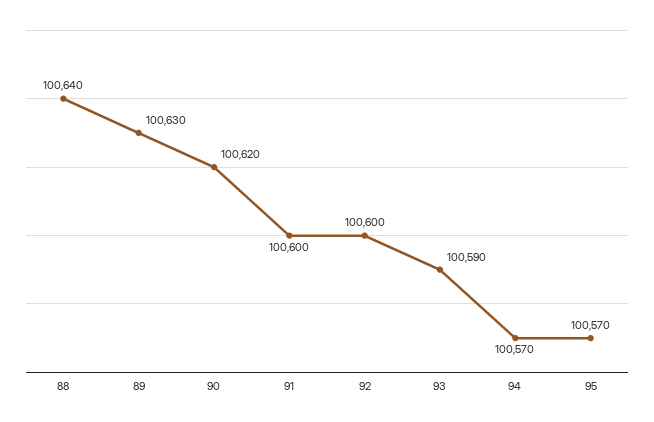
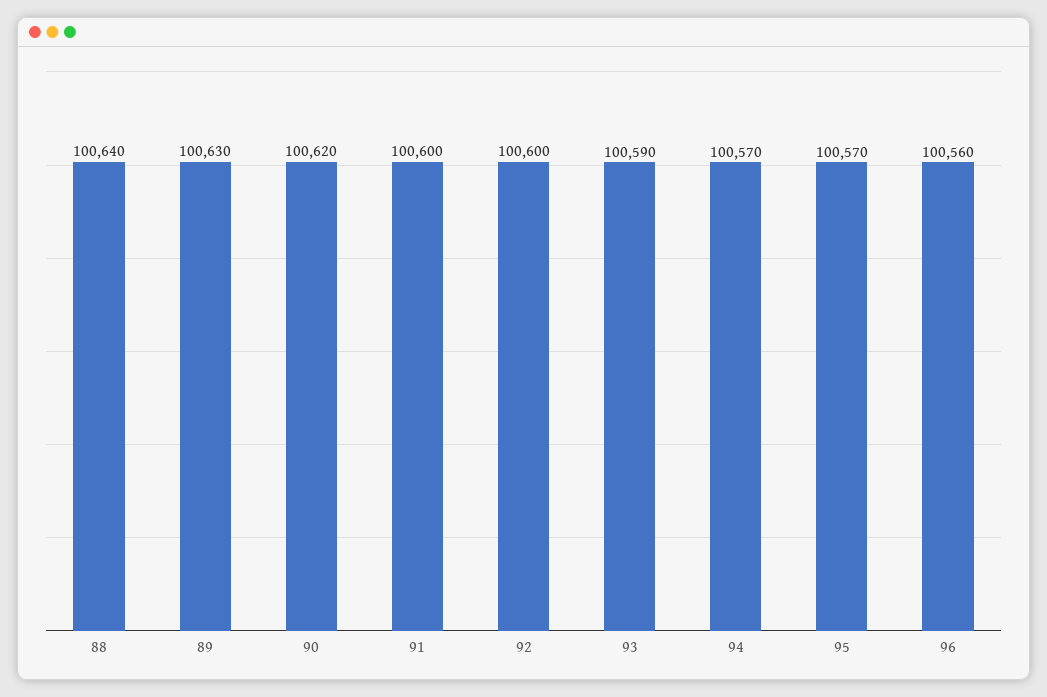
96: none -> 100560

